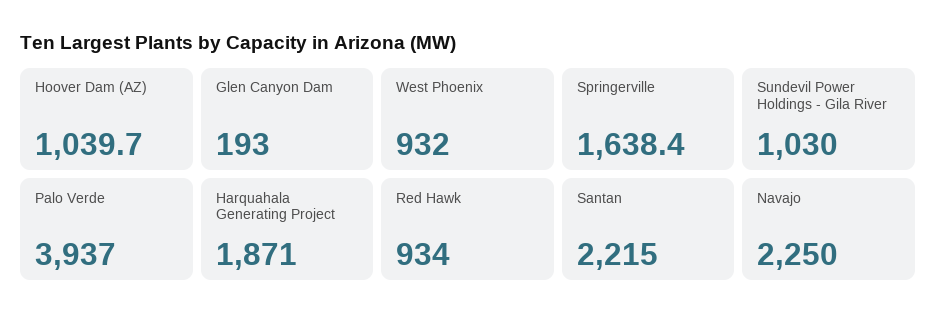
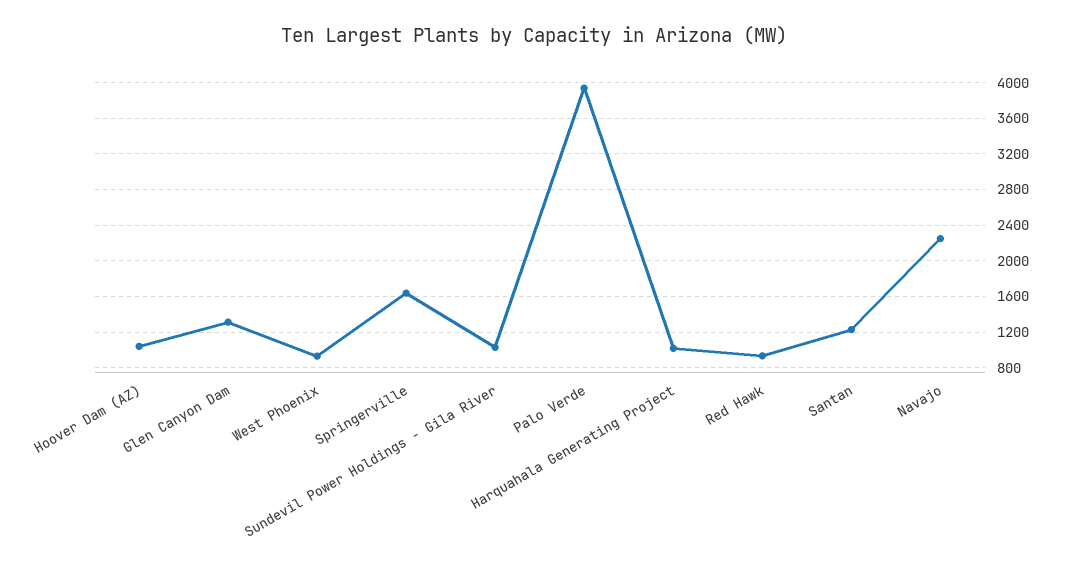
Glen Canyon Dam: 193 -> 1300
Harquahala Generating Project: 1871 -> 1000
Santan: 2215 -> 1200

